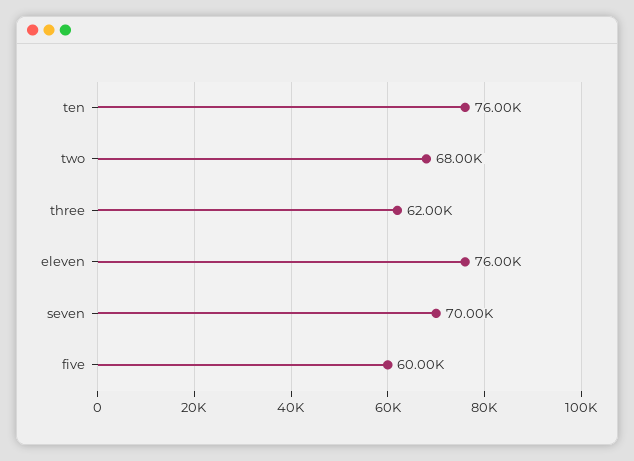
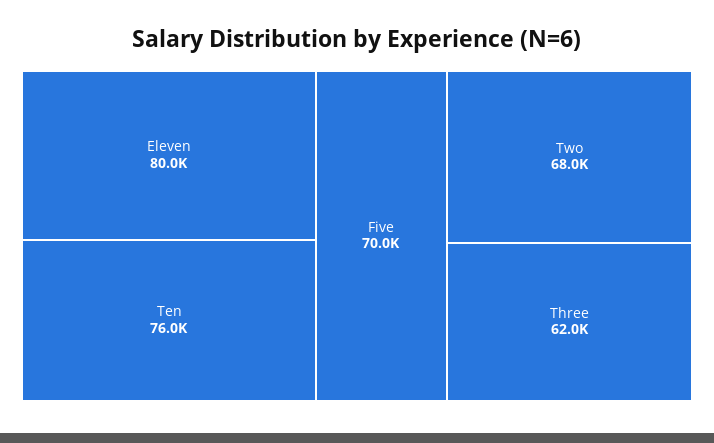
eleven: 76000 -> 80000
seven: 70000 -> none
five: 60000 -> 70000

